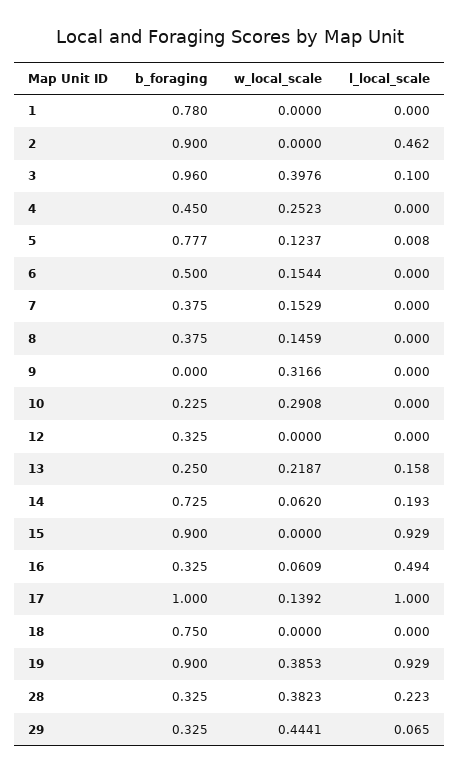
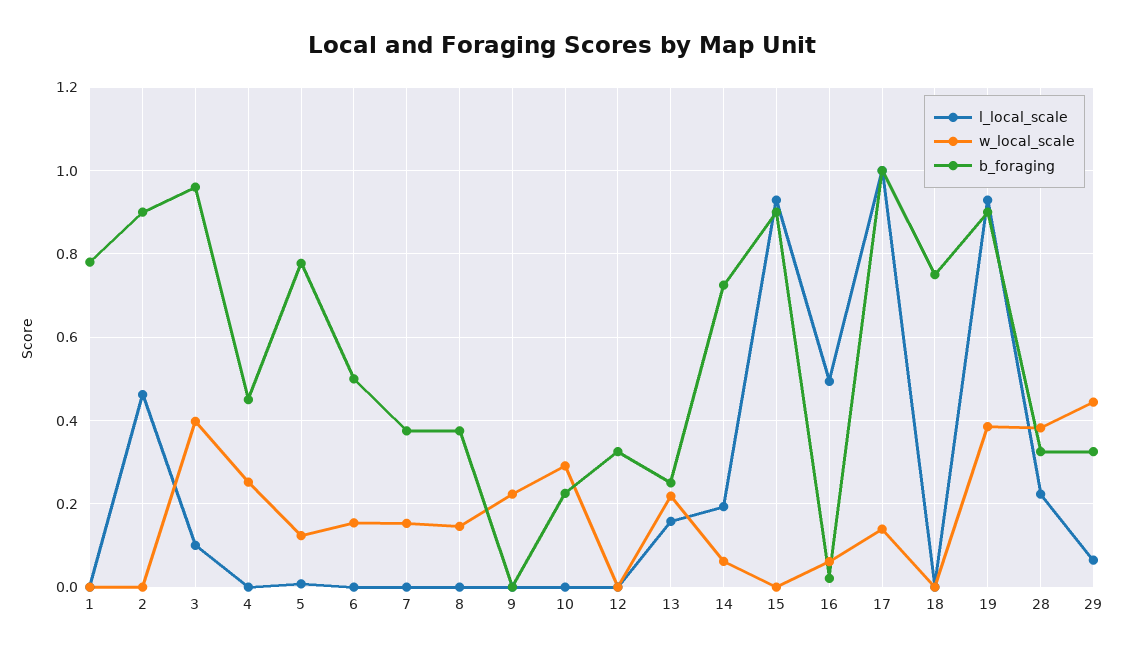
w_local_scale, 9: 0.3166 -> 0.22
b_foraging, 16: 0.325 -> 0.02

